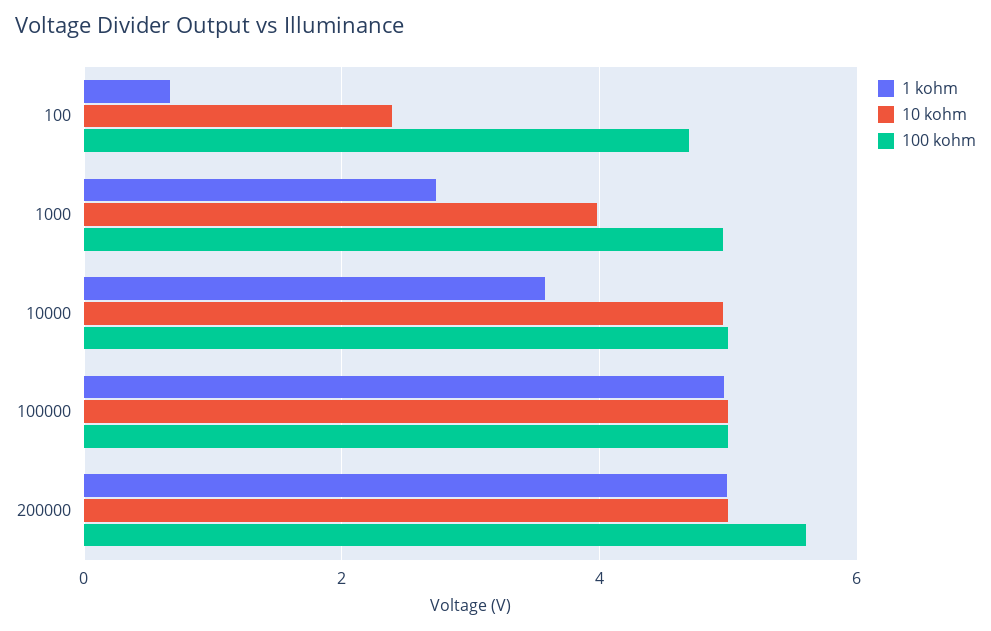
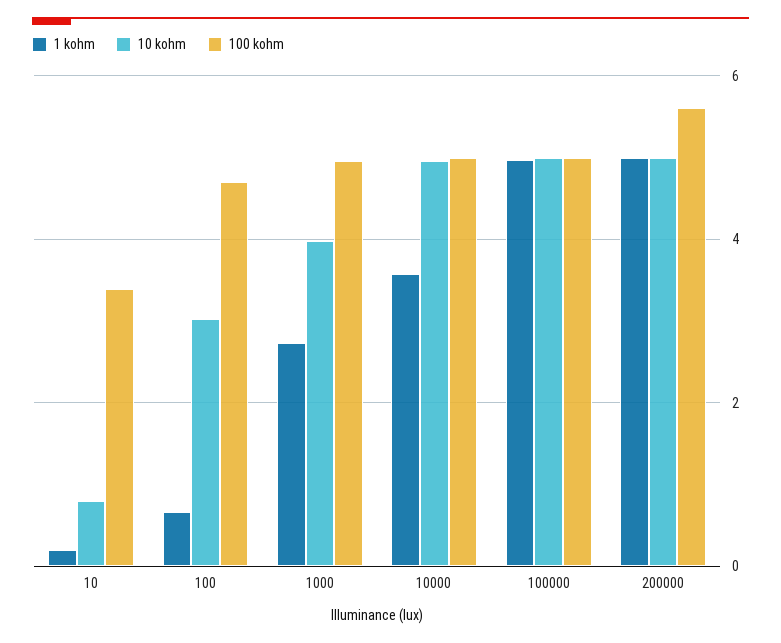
10 kohm, 100: 2.4 -> 3
1 kohm, 10: none -> 0.2
10 kohm, 10: none -> 0.8
100 kohm, 10: none -> 3.4

